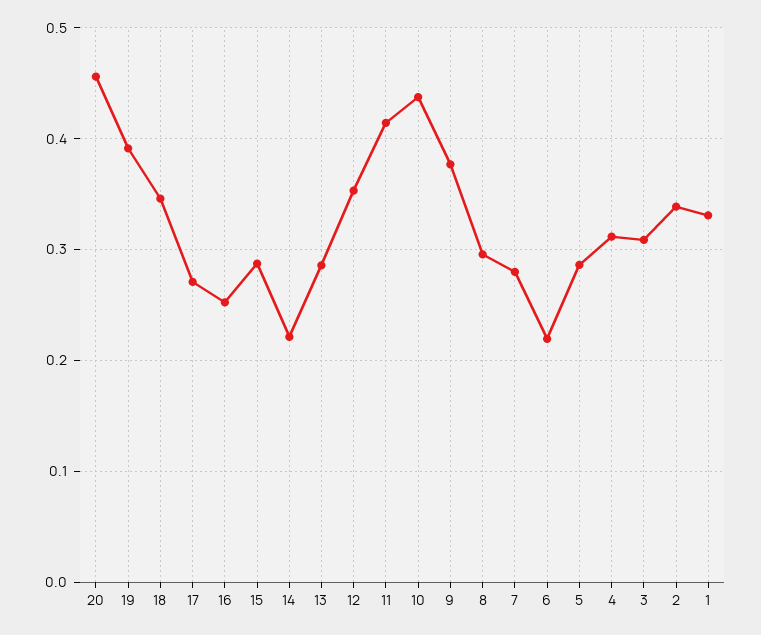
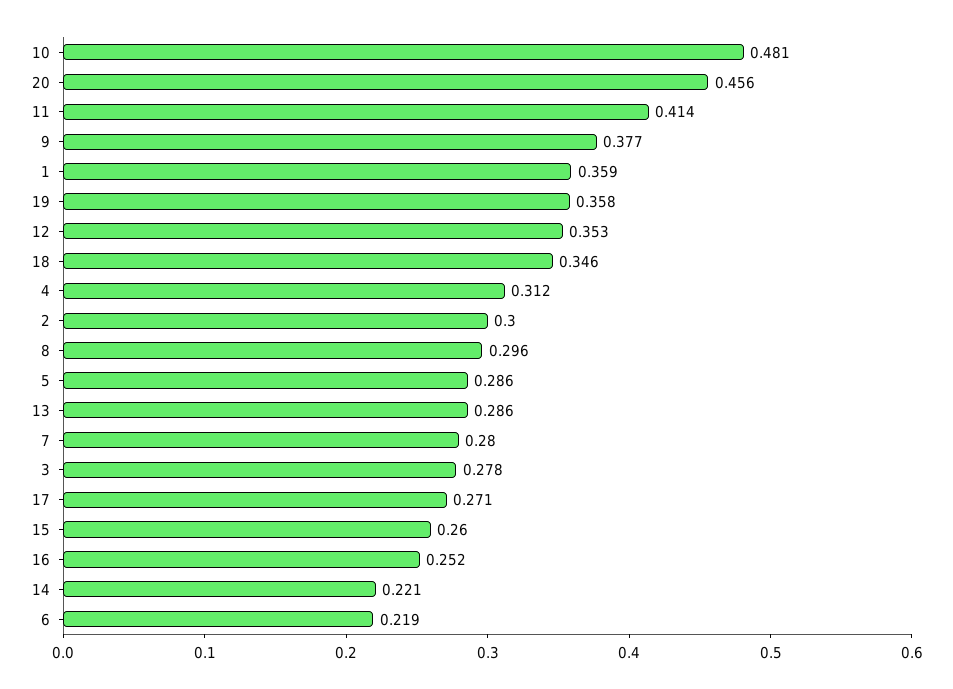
19: 0.39 -> 0.358
15: 0.29 -> 0.26
10: 0.44 -> 0.481
3: 0.31 -> 0.278
2: 0.34 -> 0.3
1: 0.33 -> 0.359

